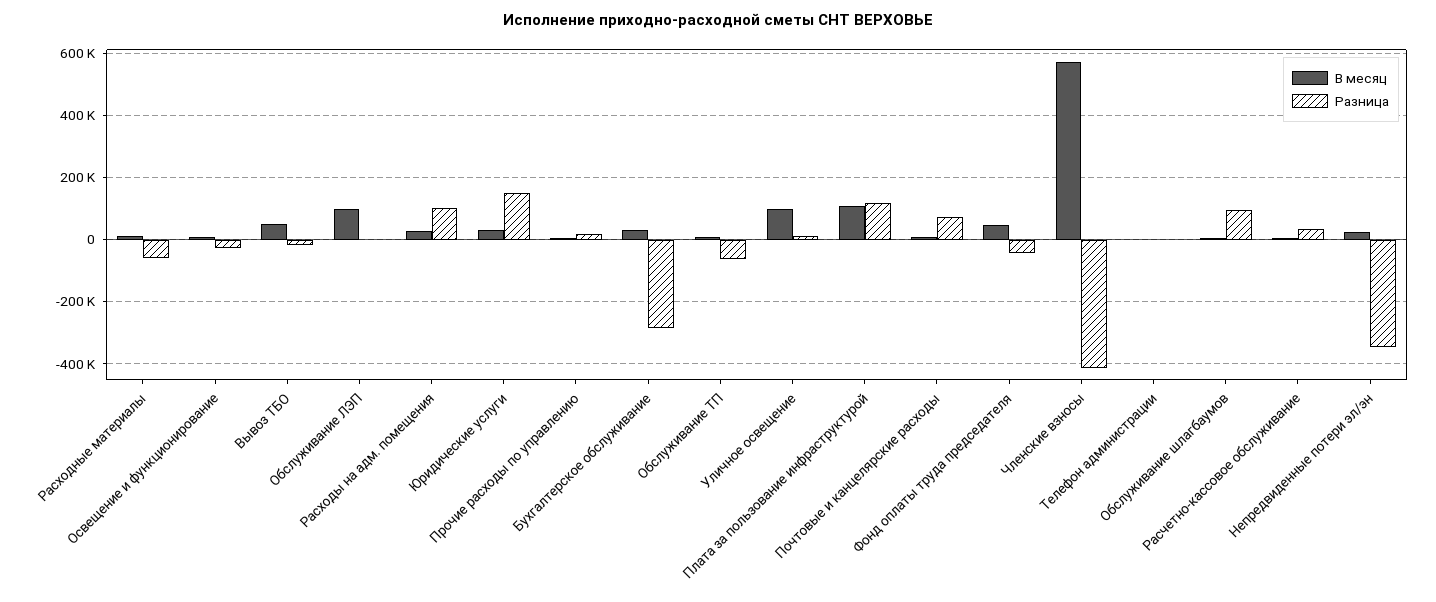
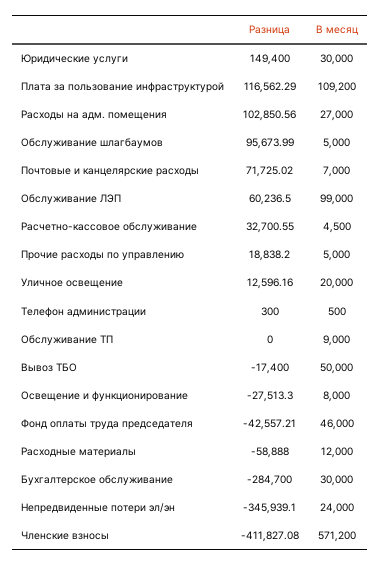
Разница, Обслуживание ЛЭП: 0 -> 60236.5
Разница, Обслуживание ТП: -60000 -> 0
В месяц, Уличное освещение: 100000 -> 20000

